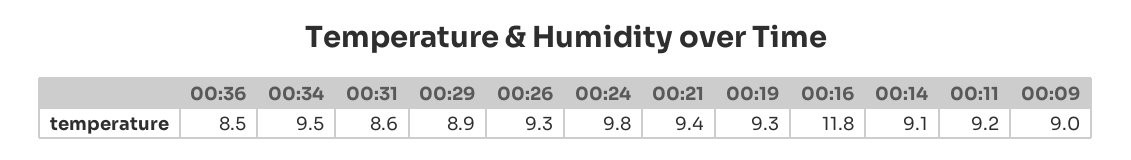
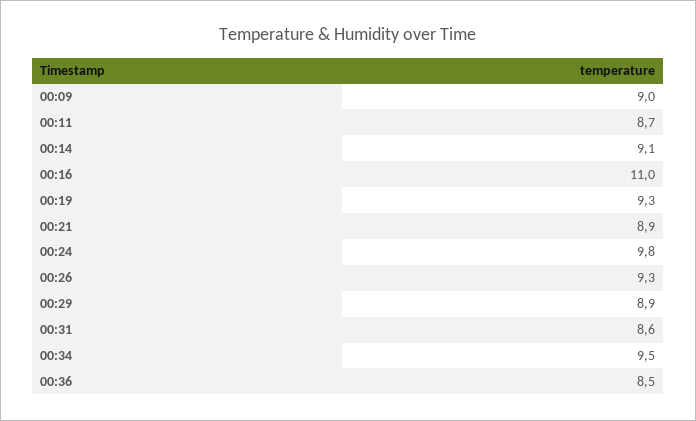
00:21: 9.4 -> 8.9
00:16: 11.8 -> 11
00:11: 9.2 -> 8.7

